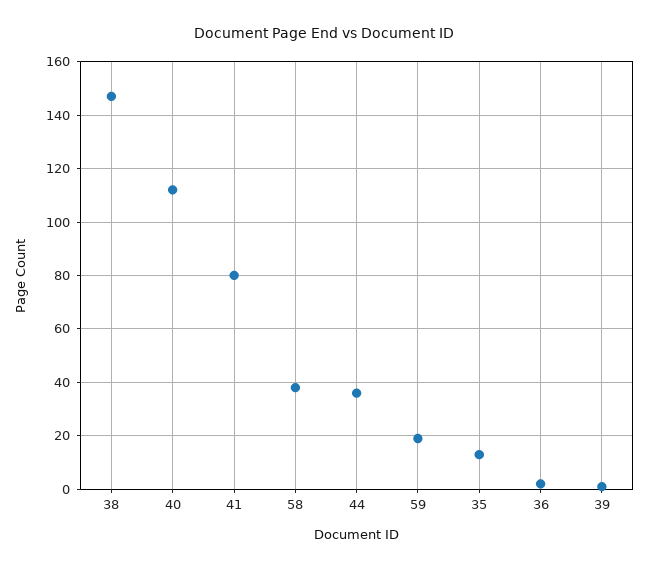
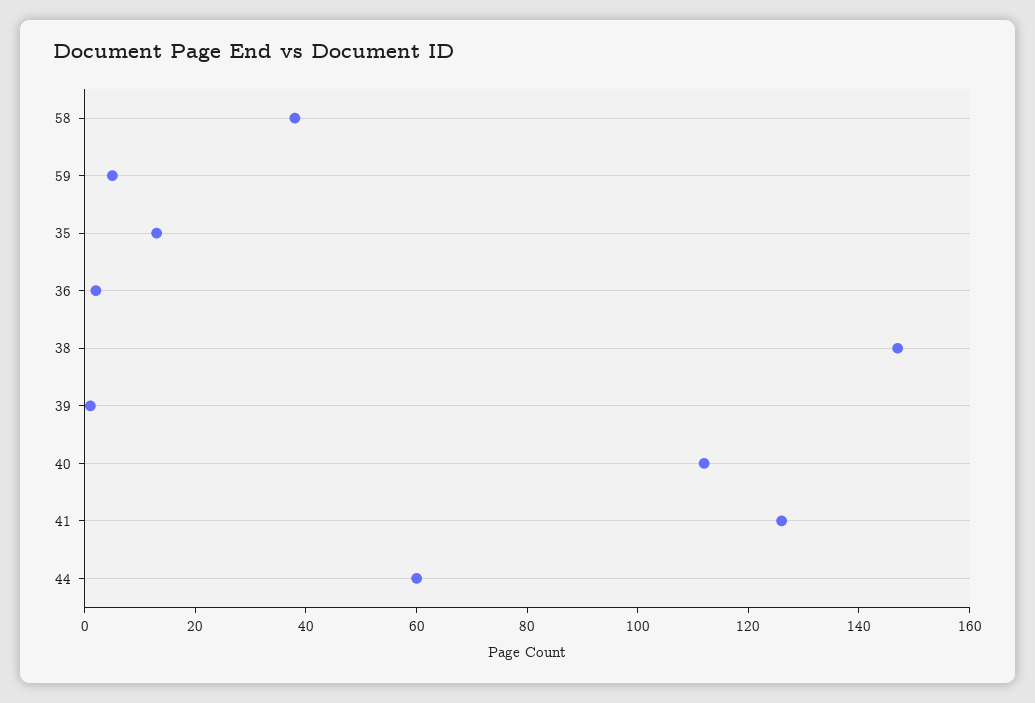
41: 80 -> 125
44: 35 -> 60
59: 20 -> 5

